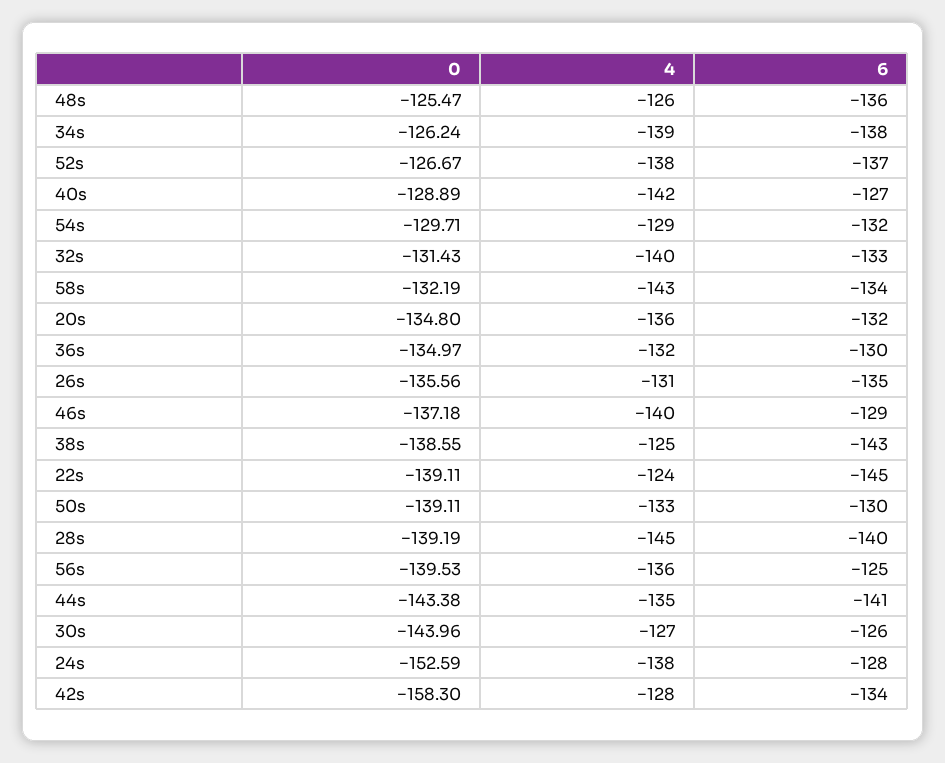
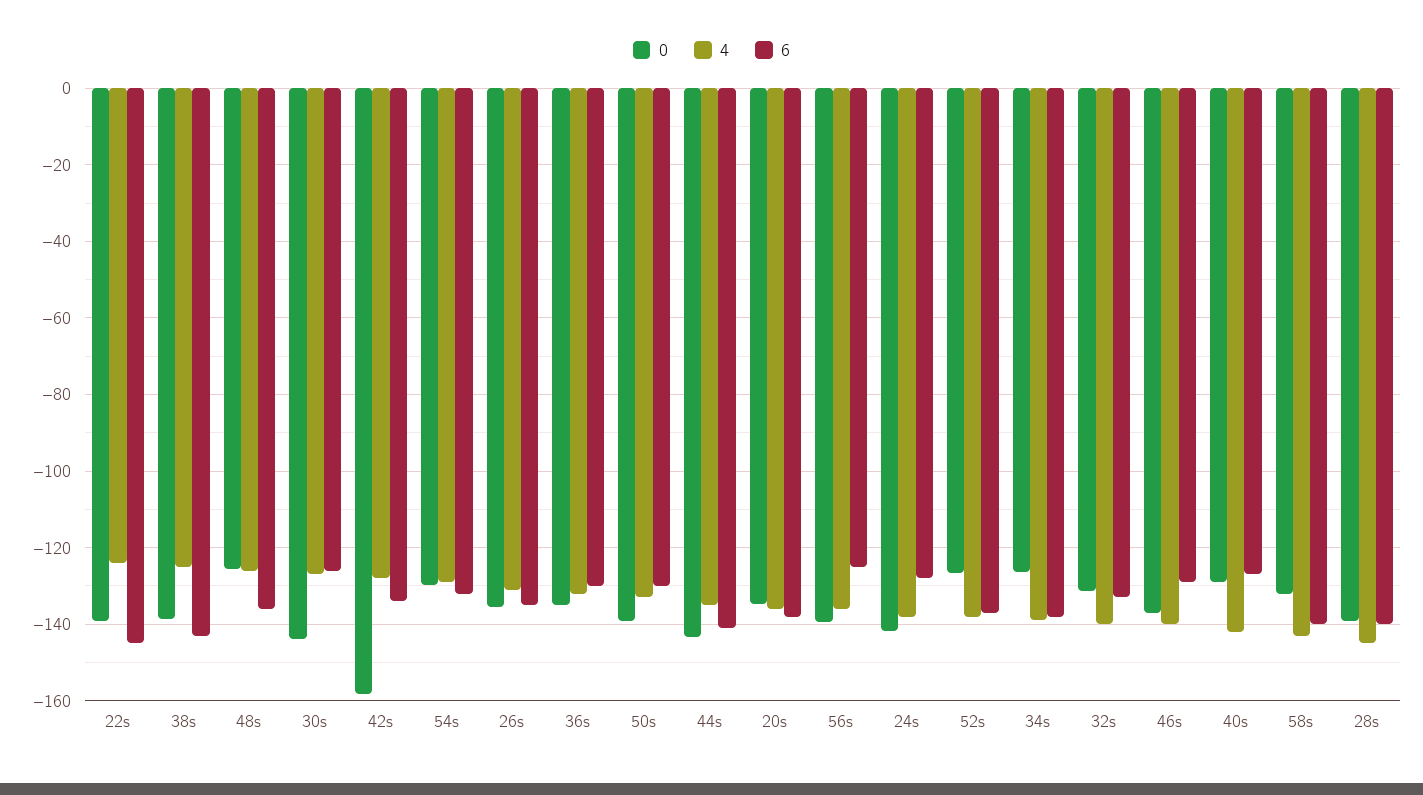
6, 58s: -134 -> -140
6, 20s: -132 -> -138
0, 24s: -152.59 -> -142

